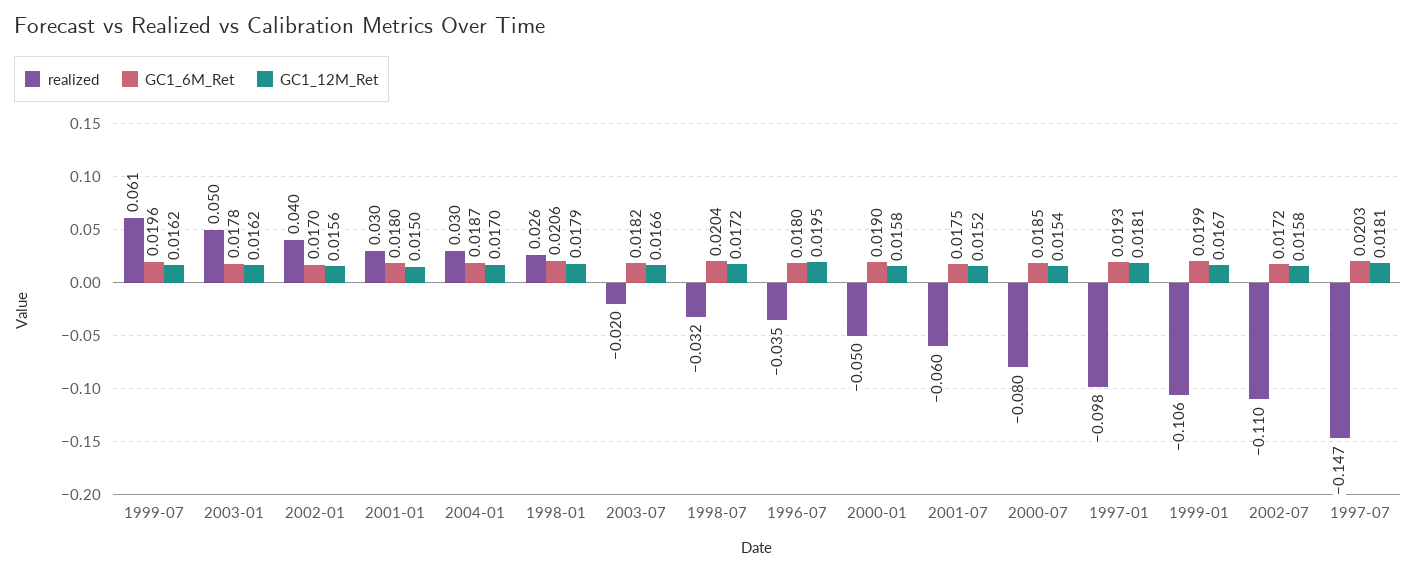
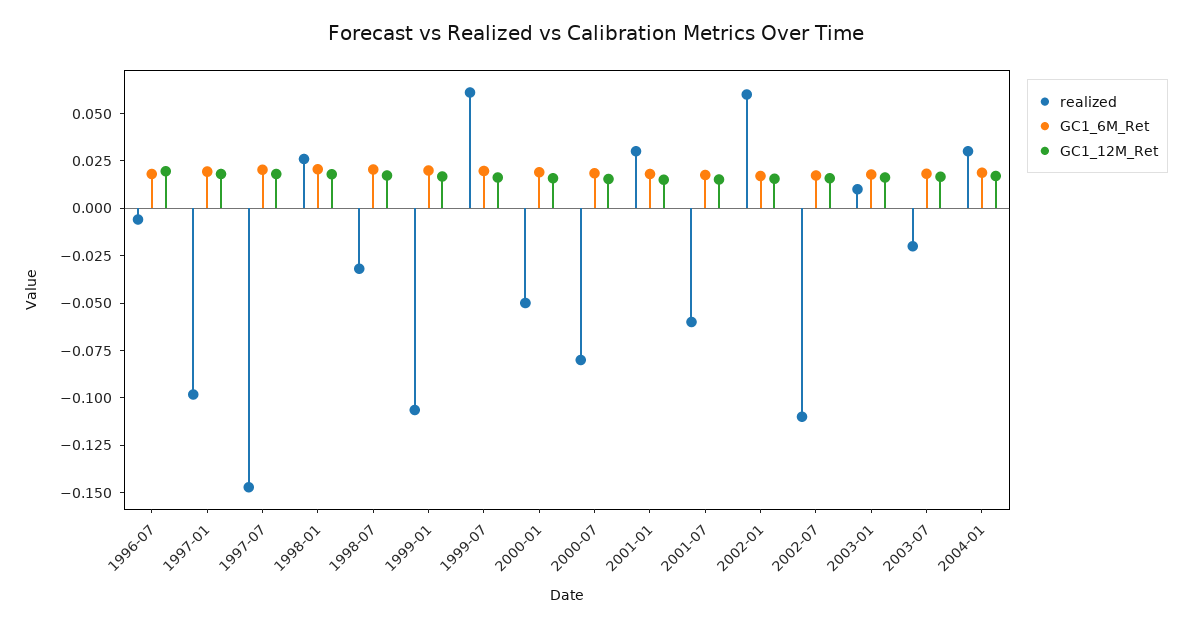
realized, 2003-01: 0.05 -> 0.01
realized, 2002-01: 0.04 -> 0.06
realized, 1996-07: -0.035 -> -0.005

